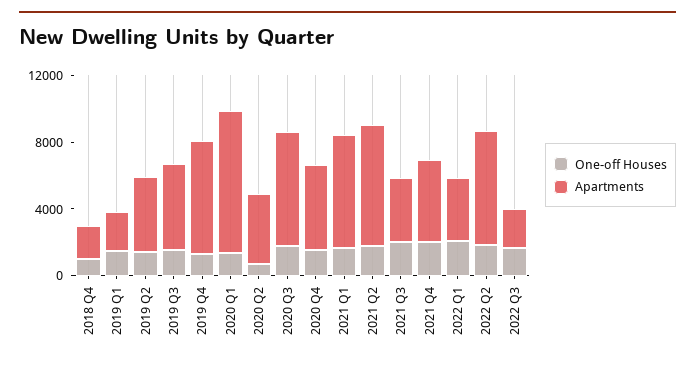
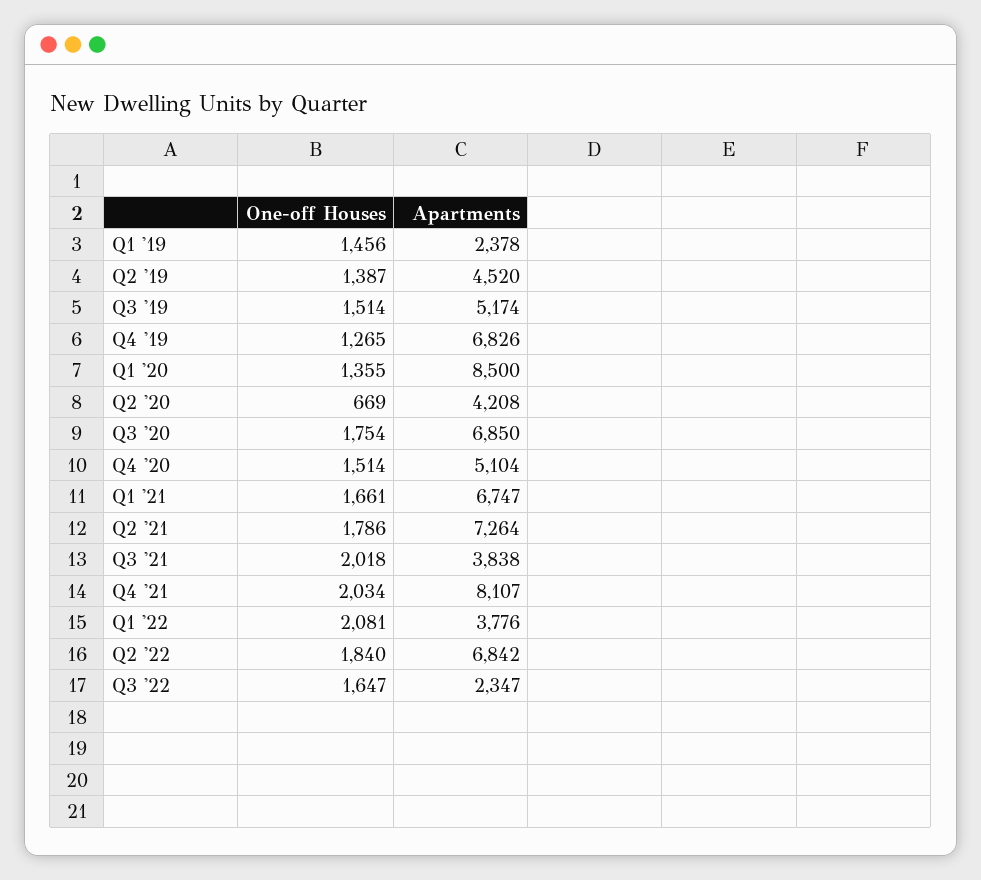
One-off Houses, 2018 Q4: 1000 -> none
Apartments, 2018 Q4: 2000 -> none
Apartments, 2021 Q4: 5000 -> 8107

